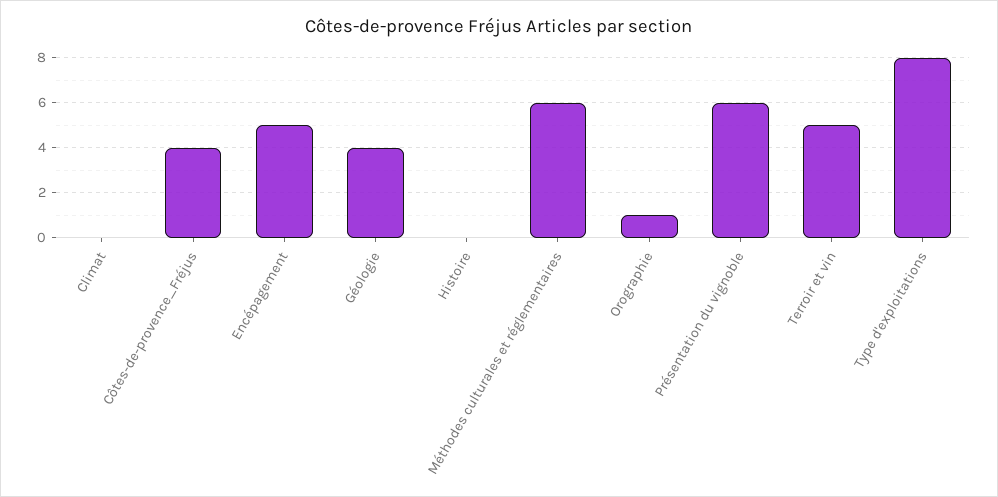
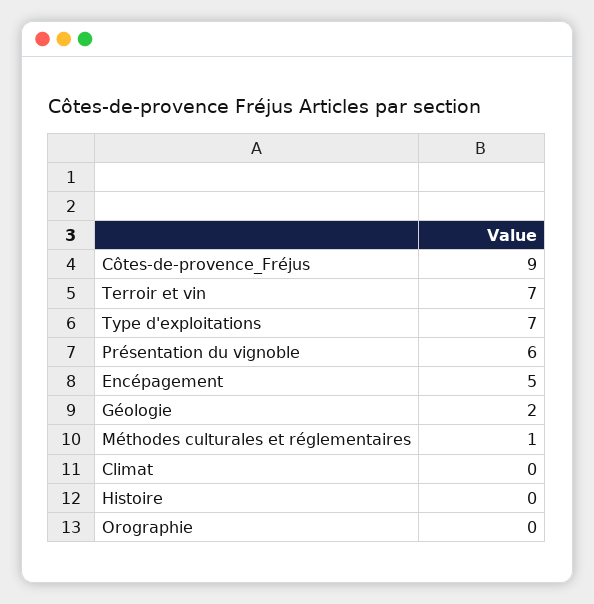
Côtes-de-provence_Fréjus: 4 -> 9
Géologie: 4 -> 2
Méthodes culturales et réglementaires: 6 -> 1
Orographie: 1 -> 0
Terroir et vin: 5 -> 7
Type d'exploitations: 8 -> 7

